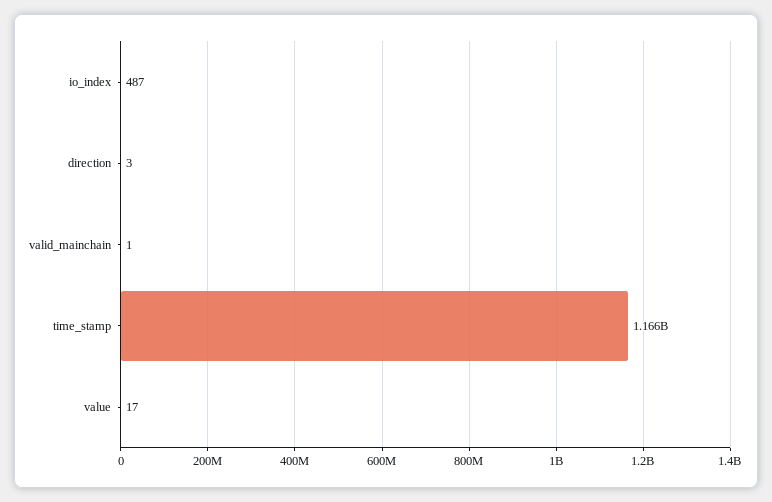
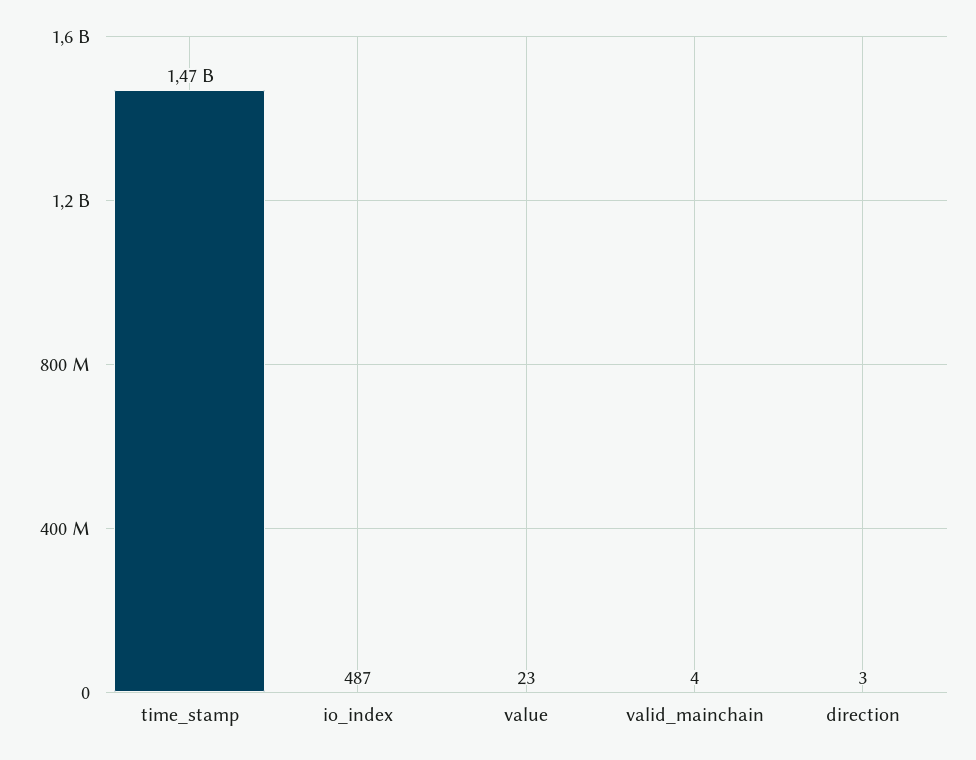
valid_mainchain: 1 -> 4
time_stamp: 1166000000 -> 1470000000
value: 17 -> 23

